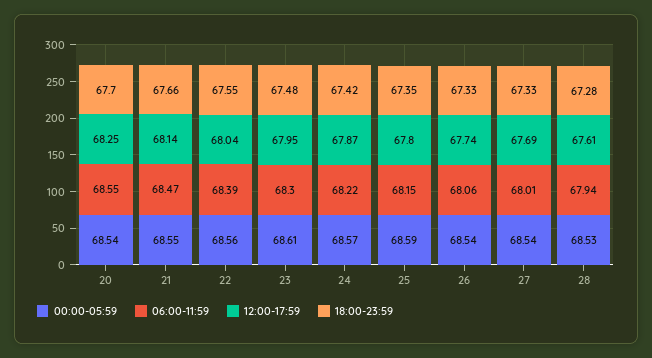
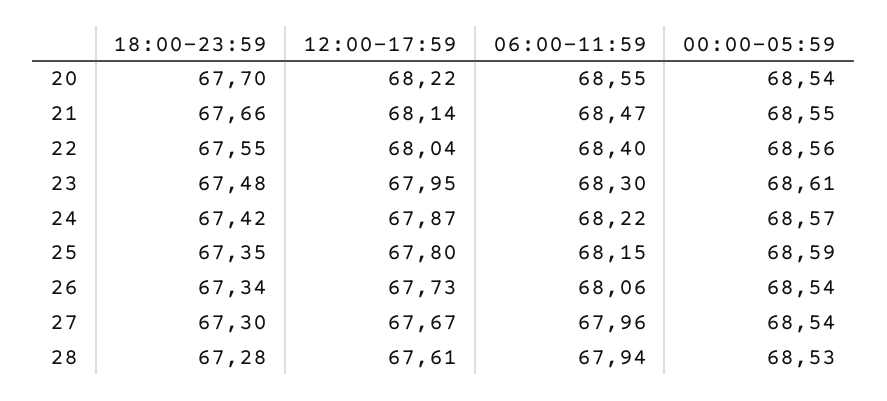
12:00-17:59, 20: 68.25 -> 68.22
06:00-11:59, 22: 68.39 -> 68.4
12:00-17:59, 26: 67.74 -> 67.73
18:00-23:59, 26: 67.33 -> 67.34
06:00-11:59, 27: 68.01 -> 67.96
12:00-17:59, 27: 67.69 -> 67.67
18:00-23:59, 27: 67.33 -> 67.3

